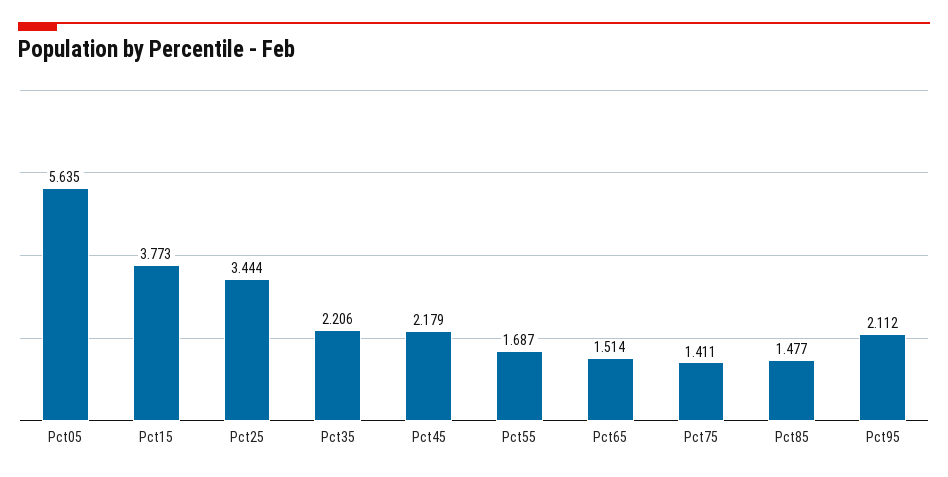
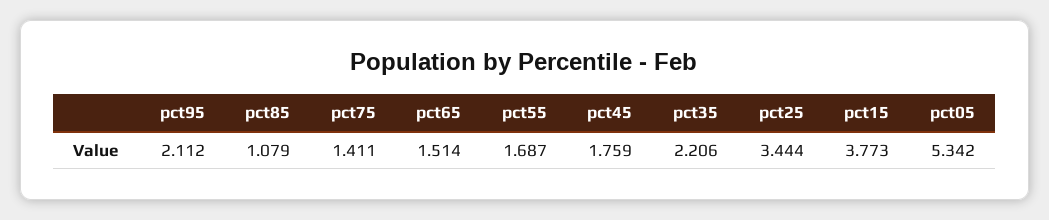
Pct05: 5.635 -> 5.342
Pct45: 2.179 -> 1.759
Pct85: 1.477 -> 1.079

